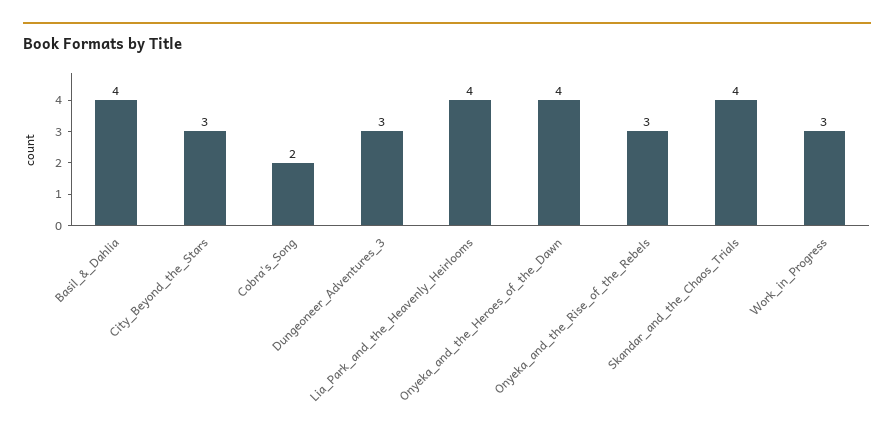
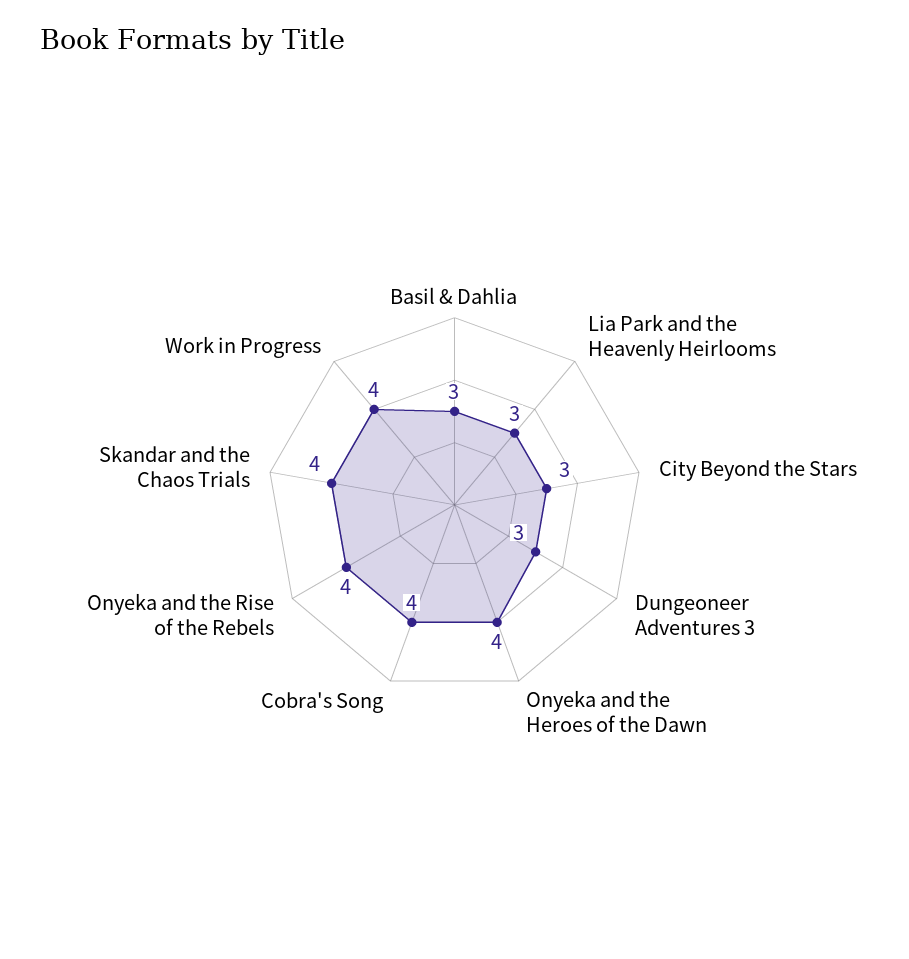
Basil_&_Dahlia: 4 -> 3
Cobra's_Song: 2 -> 4
Lia_Park_and_the_Heavenly_Heirlooms: 4 -> 3
Onyeka_and_the_Rise_of_the_Rebels: 3 -> 4
Work_in_Progress: 3 -> 4

